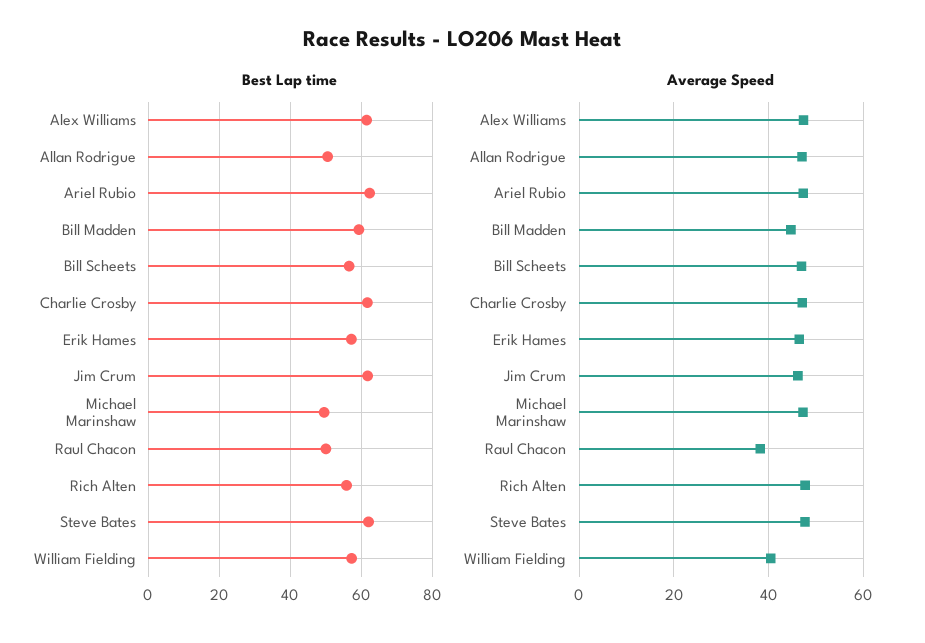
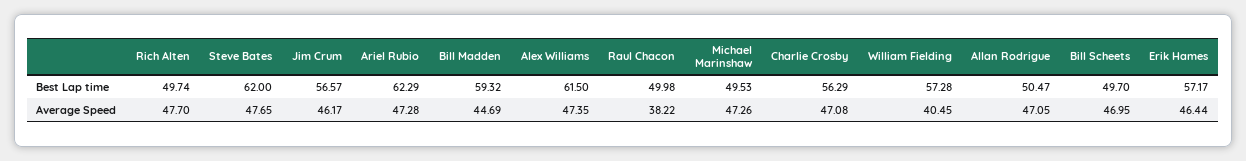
Best Lap time, Bill Scheets: 56 -> 49.7
Best Lap time, Charlie Crosby: 62 -> 56.29
Best Lap time, Jim Crum: 62 -> 56.57
Best Lap time, Rich Alten: 56 -> 49.74

